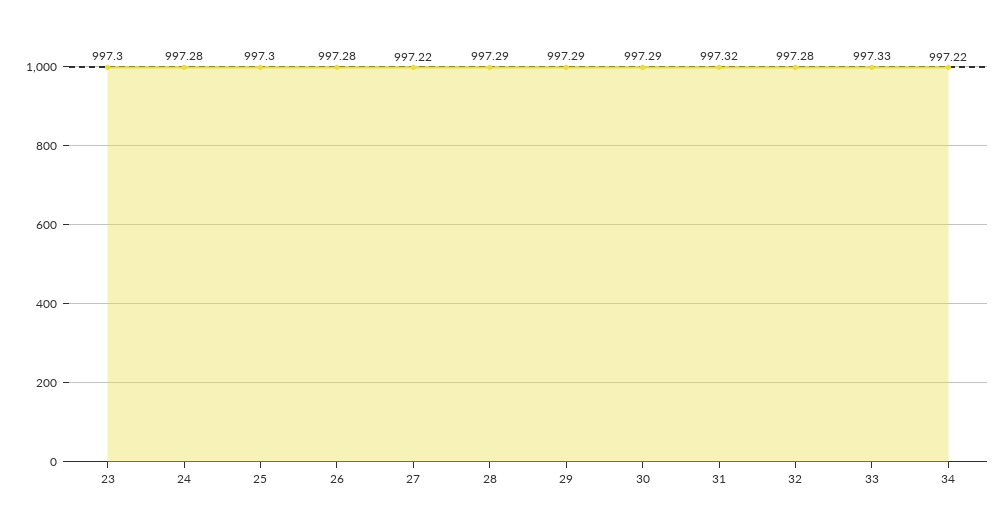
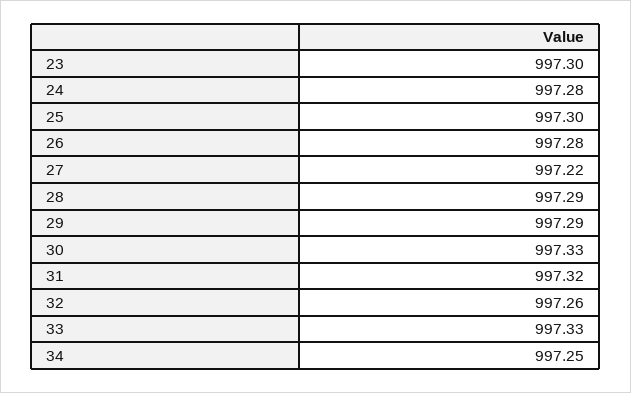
30: 997.29 -> 997.33
32: 997.28 -> 997.26
34: 997.22 -> 997.25

